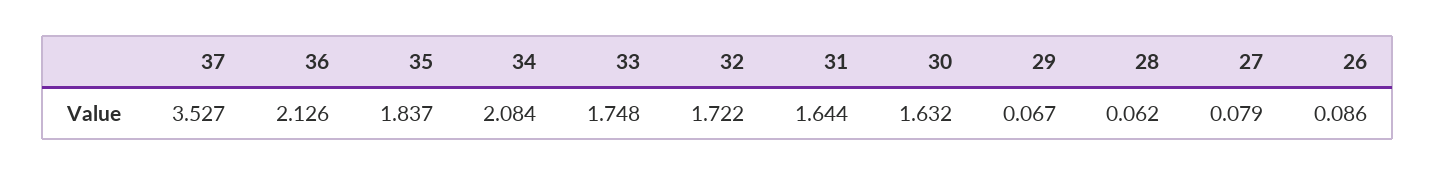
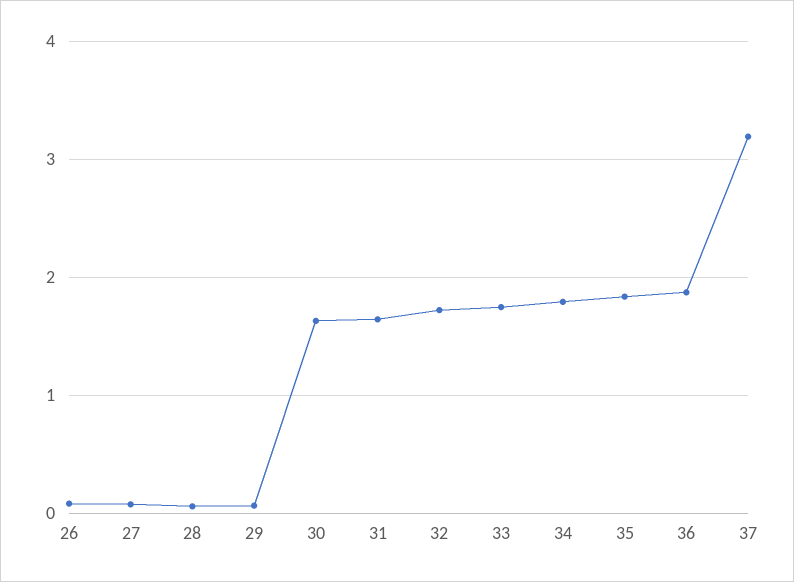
37: 3.527 -> 3.2
36: 2.126 -> 1.9
34: 2.084 -> 1.8

